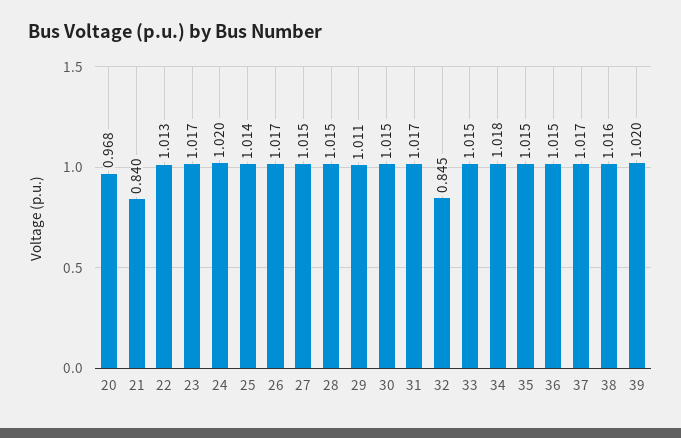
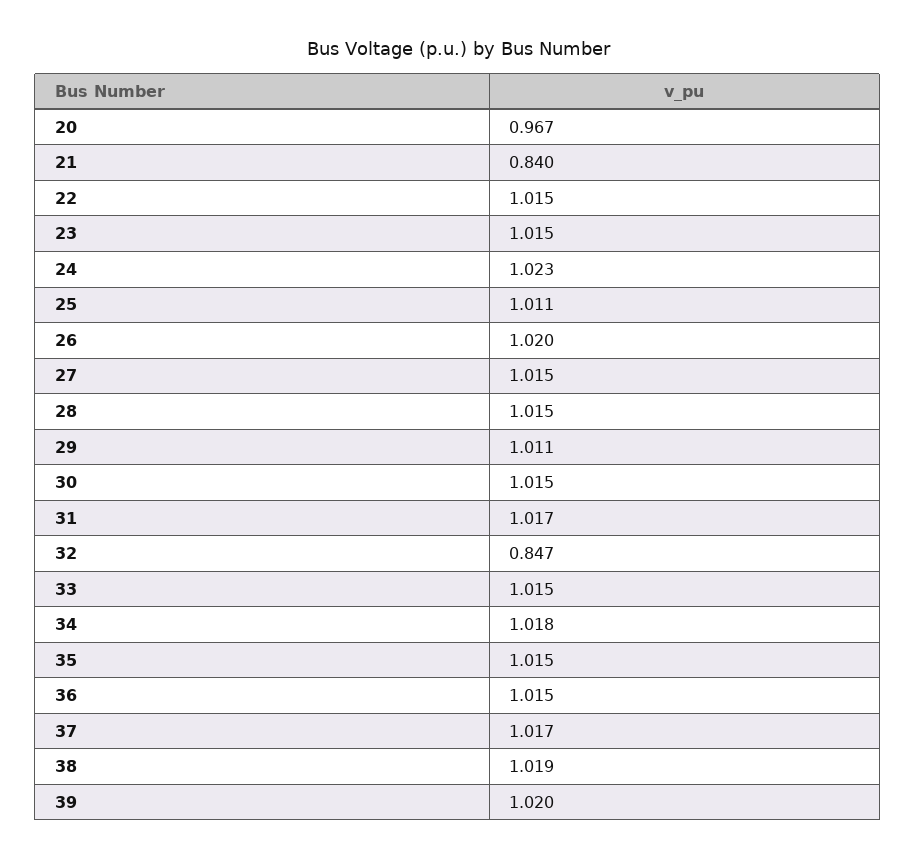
20: 0.968 -> 0.967
22: 1.013 -> 1.015
23: 1.017 -> 1.015
24: 1.02 -> 1.023
25: 1.014 -> 1.011
26: 1.017 -> 1.02
32: 0.845 -> 0.847
38: 1.016 -> 1.019

